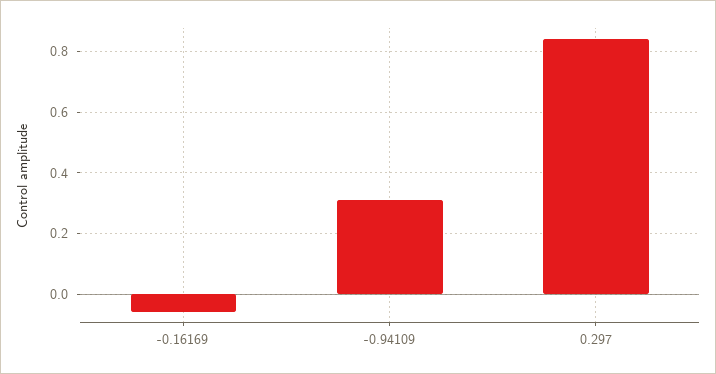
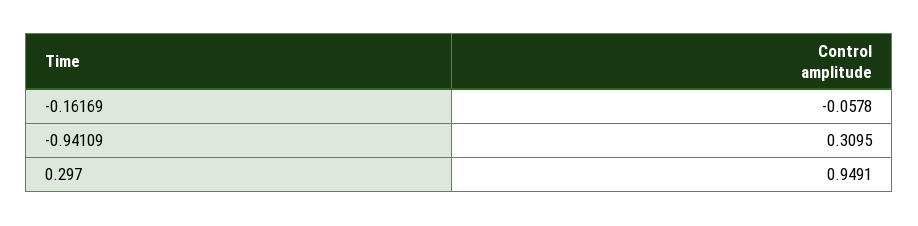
0.297: 0.84 -> 0.9491

